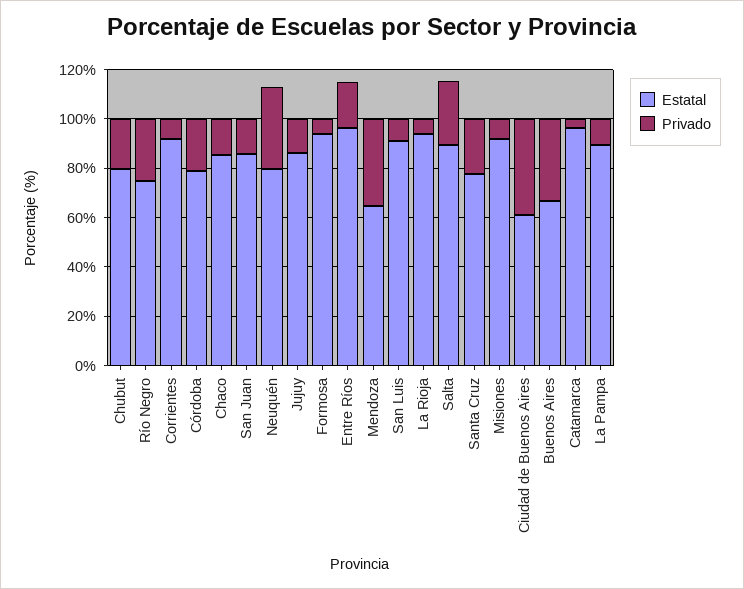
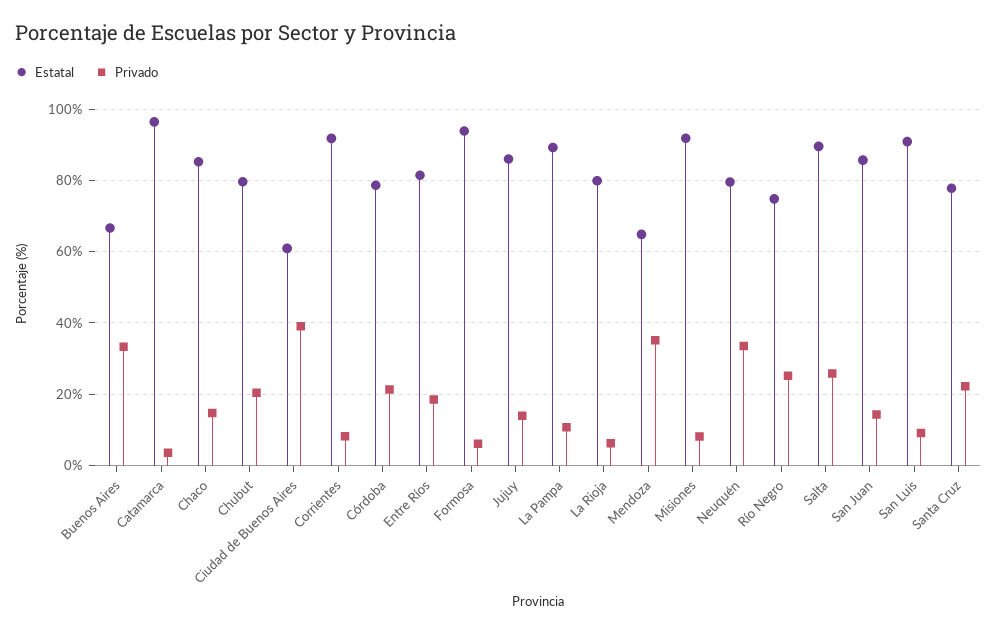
Estatal, Entre Ríos: 95 -> 82
Estatal, La Rioja: 95 -> 80

